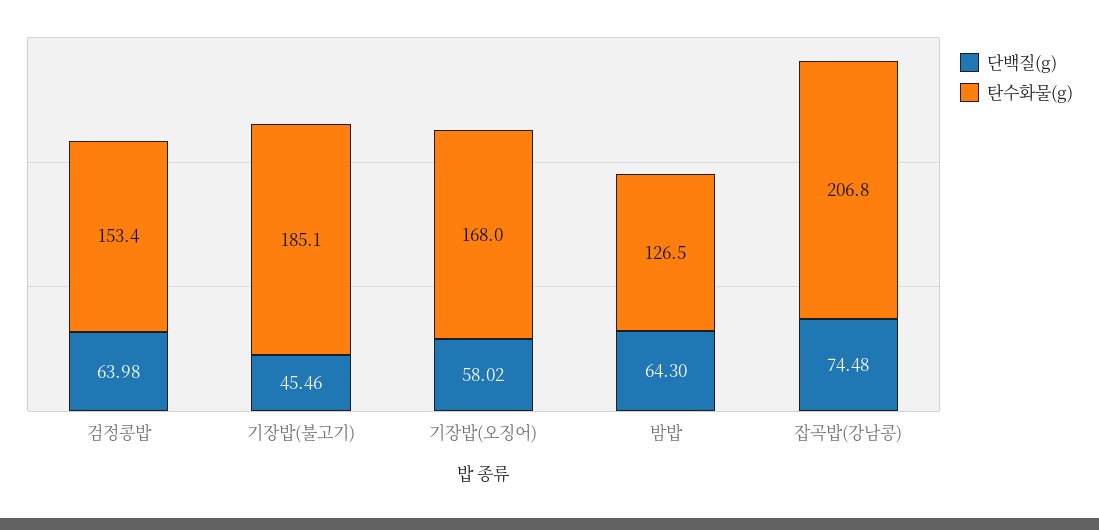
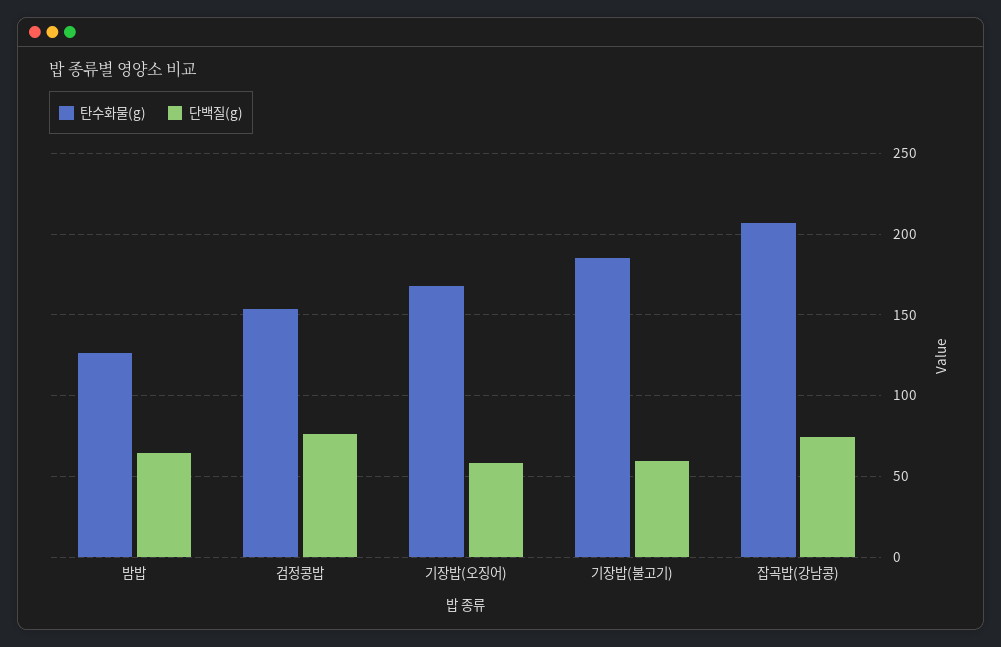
단백질(g), 검정콩밥: 63.98 -> 75
단백질(g), 기장밥(불고기): 45.46 -> 60

